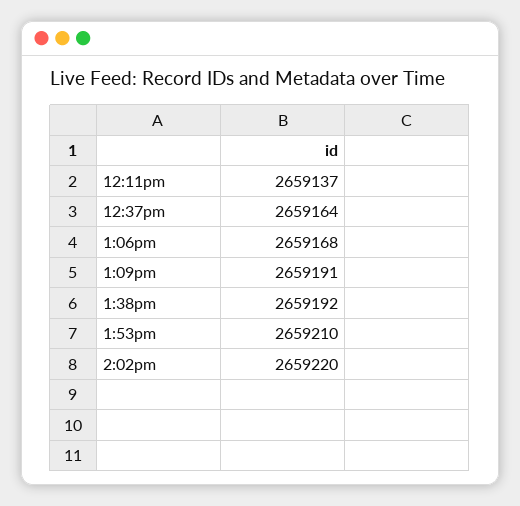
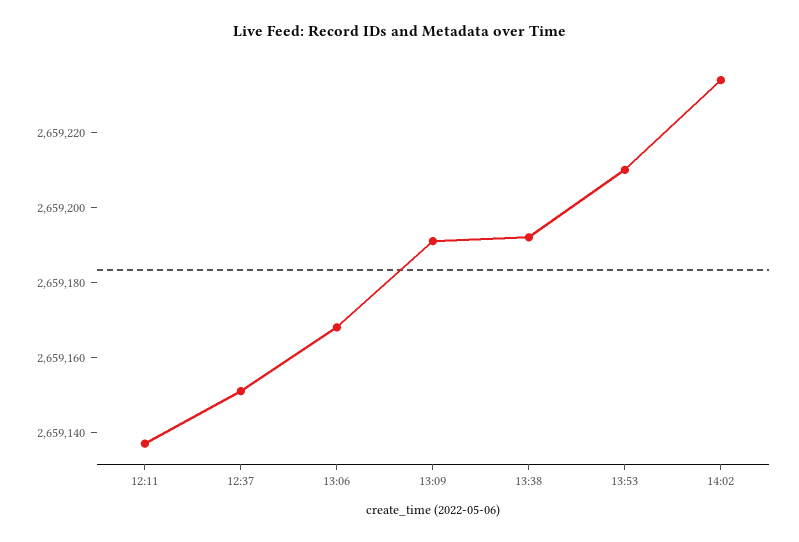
12:37pm: 2659164 -> 2659150
2:02pm: 2659220 -> 2659235

